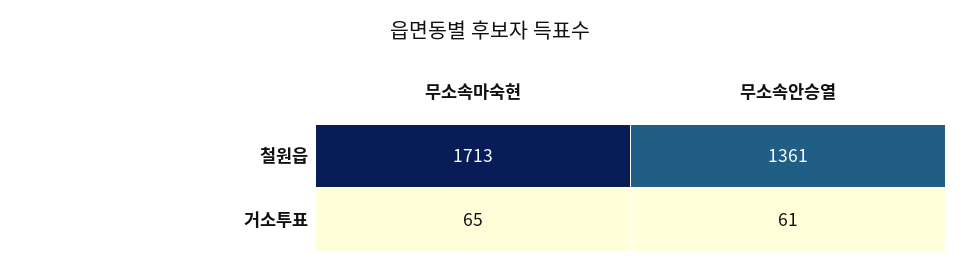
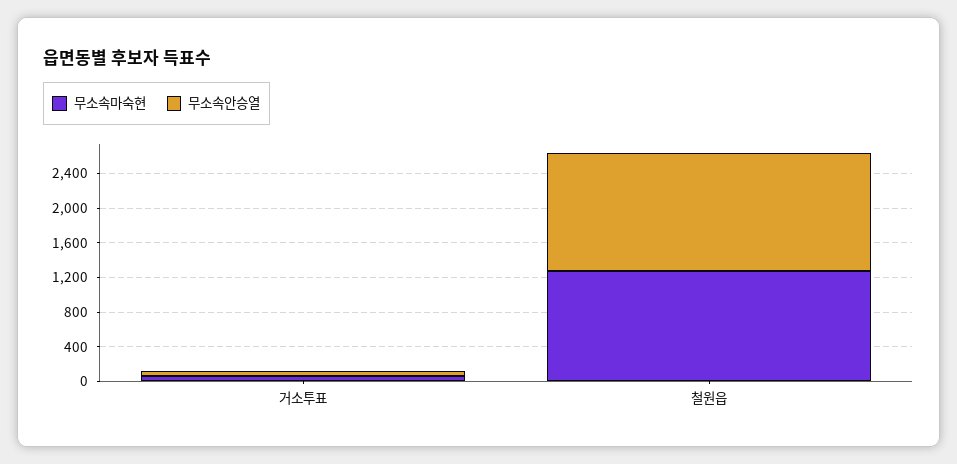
무소속마숙현, 철원읍: 1713 -> 1300

